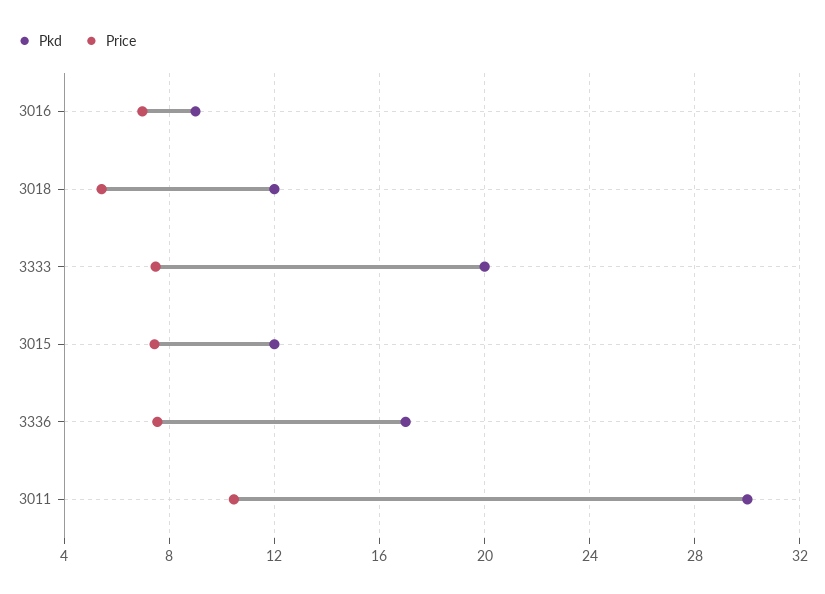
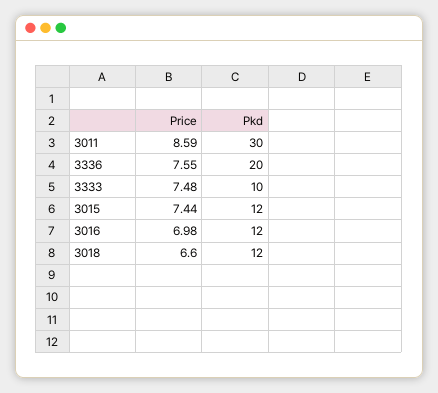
Pkd, 3016: 9 -> 12
Price, 3018: 5.5 -> 6.6
Pkd, 3333: 20 -> 10
Pkd, 3336: 17 -> 20
Price, 3011: 10.5 -> 8.59

